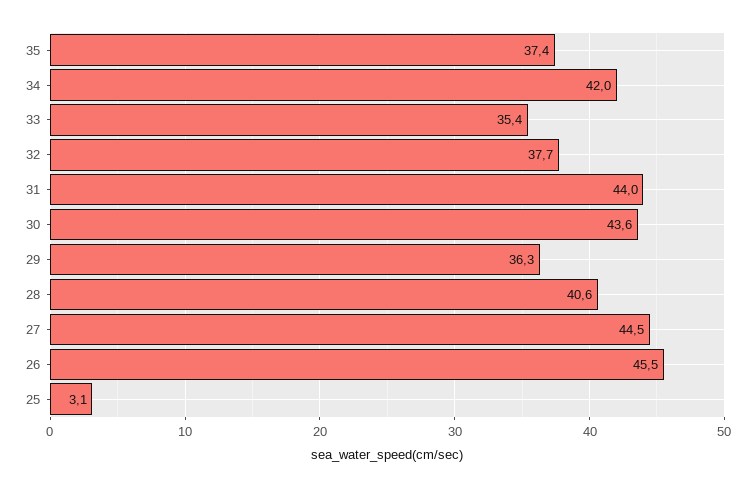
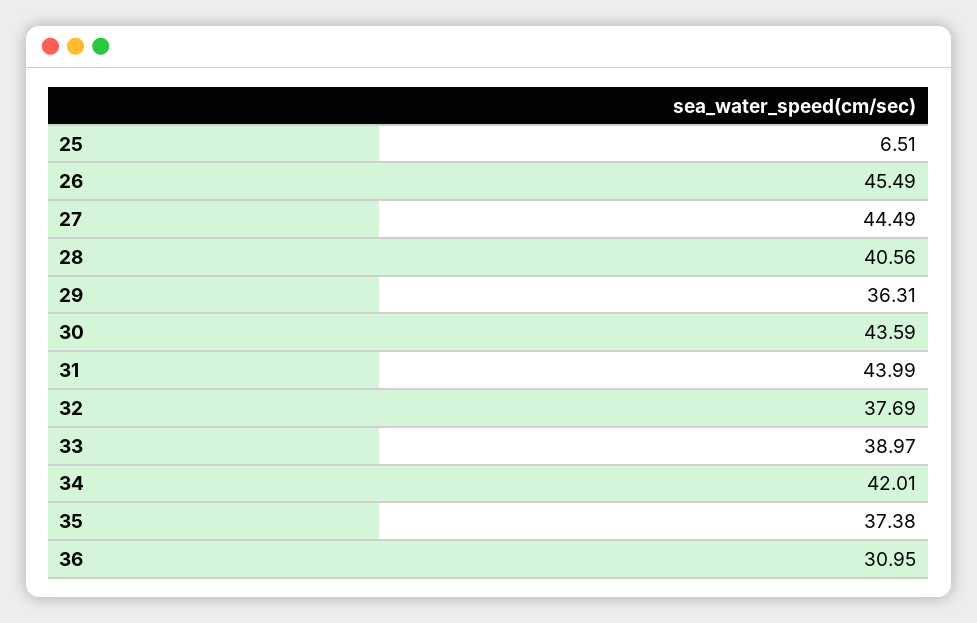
33: 35.4 -> 38.97
25: 3.1 -> 6.51
36: none -> 30.95

